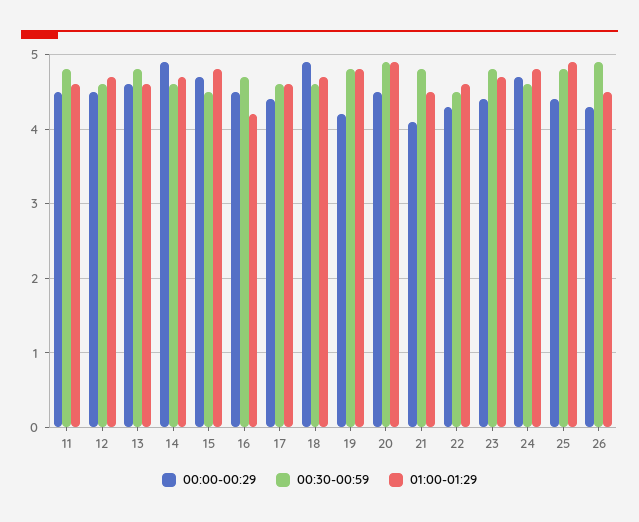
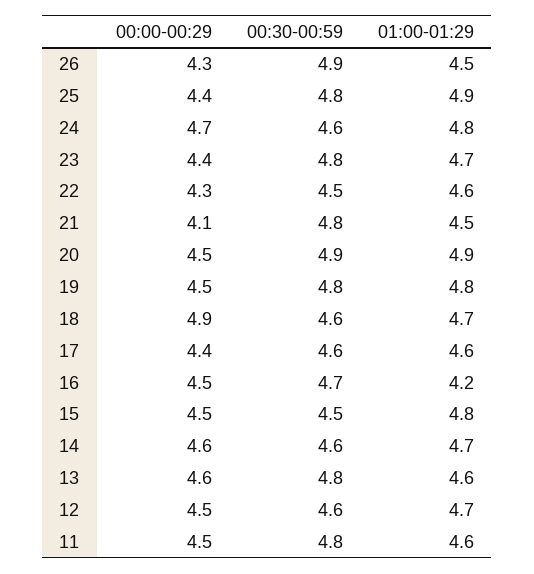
00:00-00:29, 14: 4.9 -> 4.6
00:00-00:29, 15: 4.7 -> 4.5
00:00-00:29, 19: 4.2 -> 4.5

